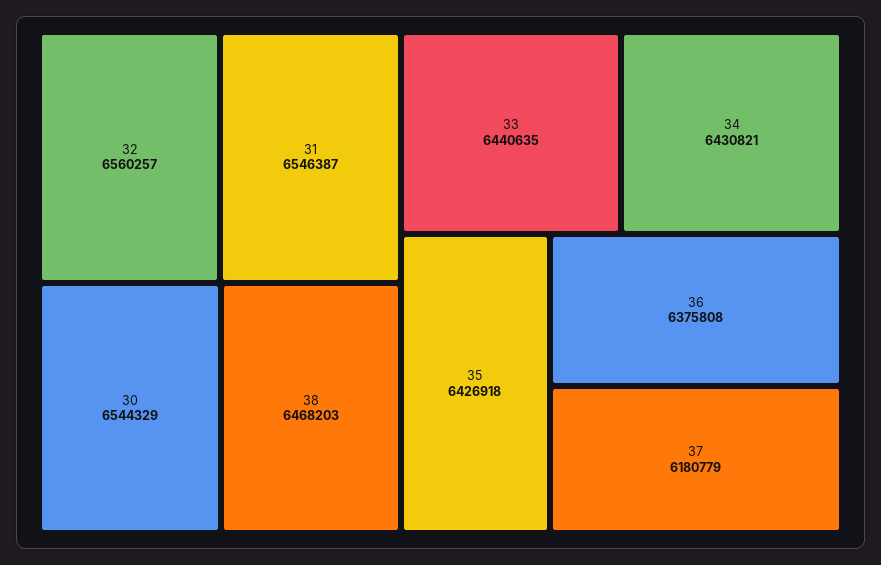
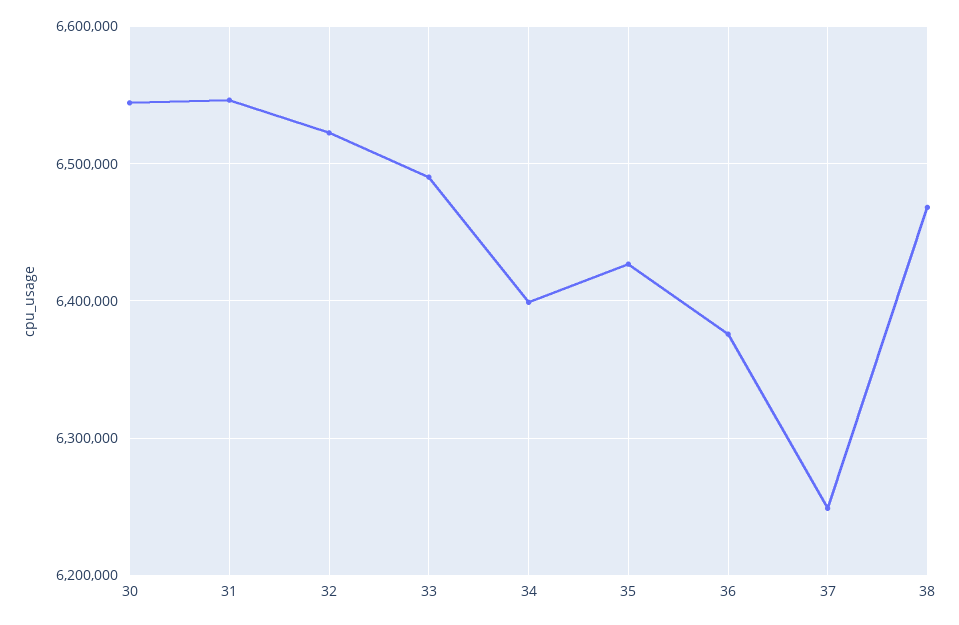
32: 6560257 -> 6520000
33: 6440635 -> 6490000
34: 6430821 -> 6400000
37: 6180779 -> 6250000

